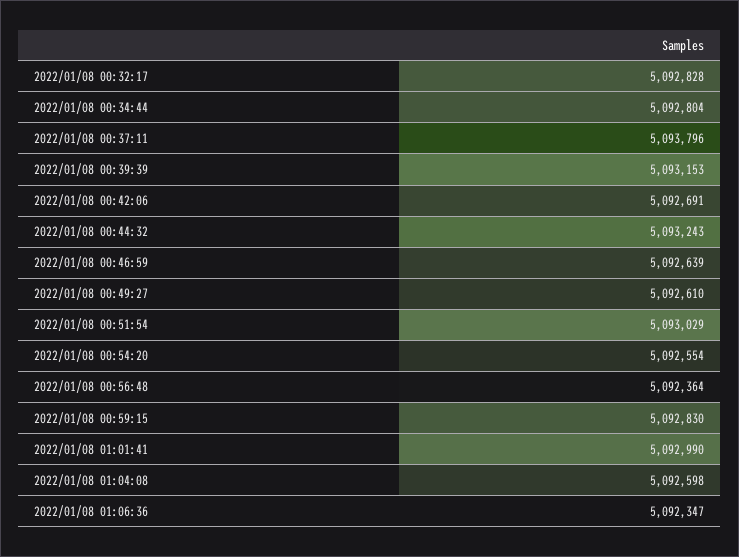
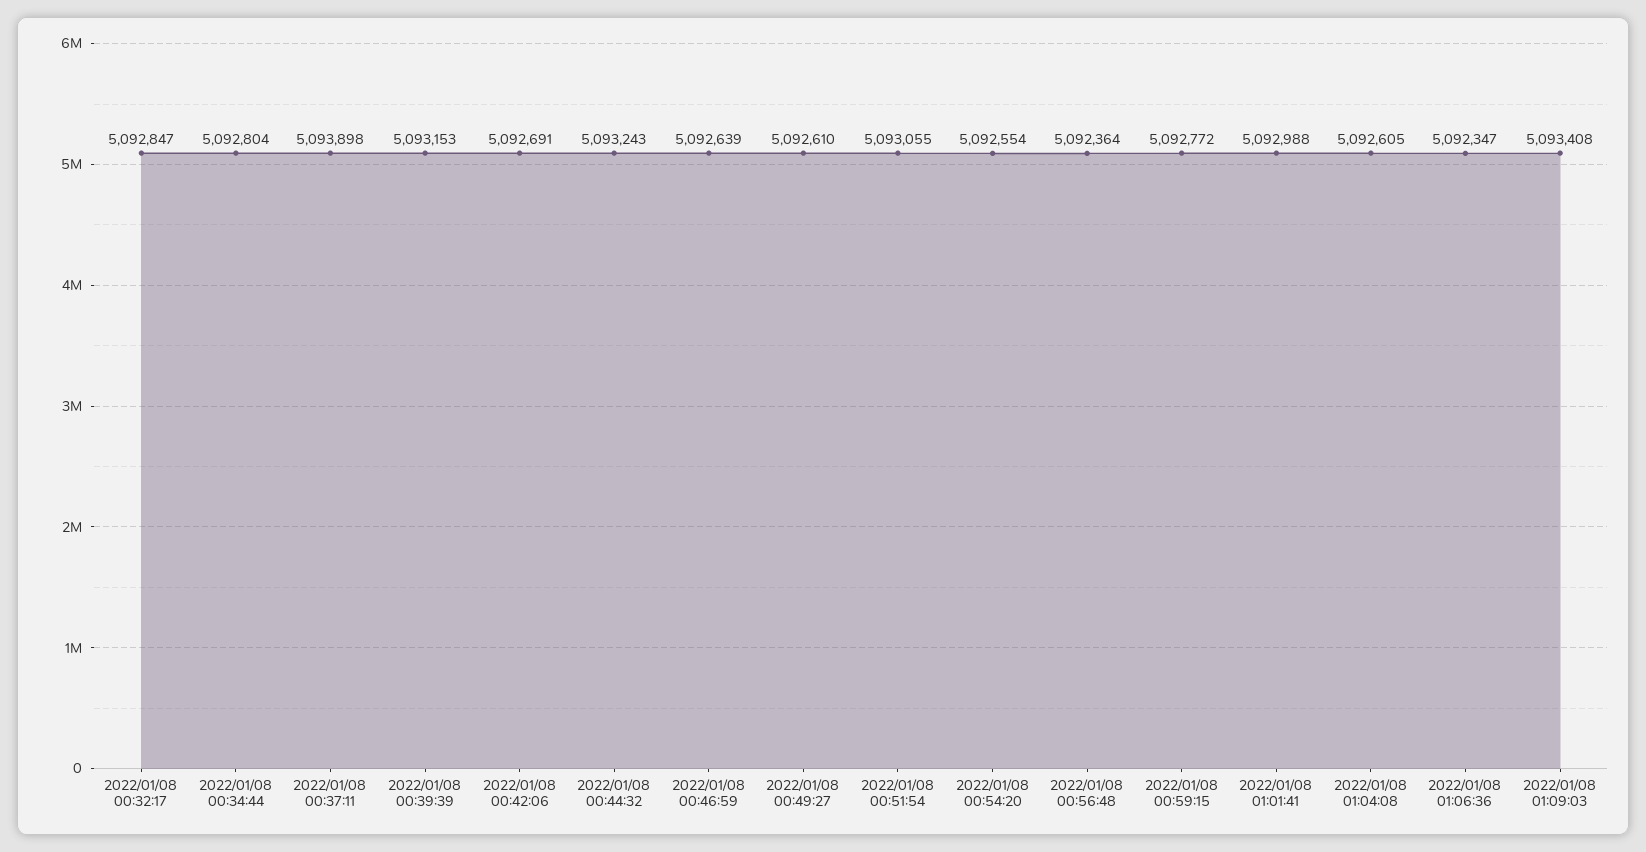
2022/01/08 00:32:17: 5092828 -> 5092847
2022/01/08 00:37:11: 5093796 -> 5093898
2022/01/08 00:51:54: 5093029 -> 5093055
2022/01/08 00:59:15: 5092830 -> 5092772
2022/01/08 01:01:41: 5092990 -> 5092988
2022/01/08 01:04:08: 5092598 -> 5092605
2022/01/08 01:09:03: none -> 5093408

